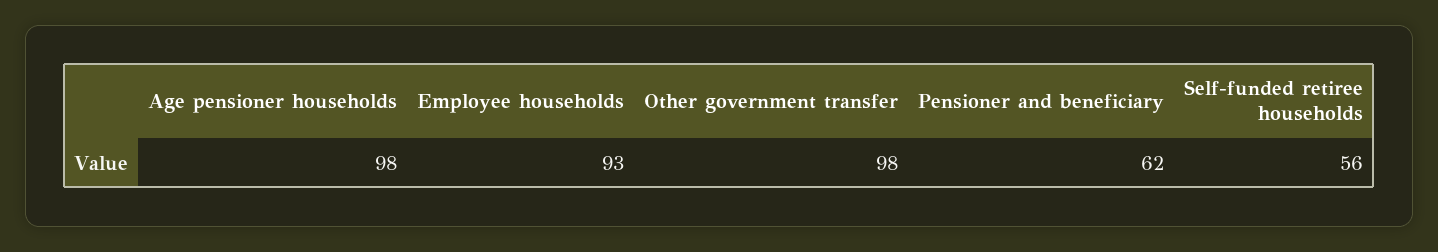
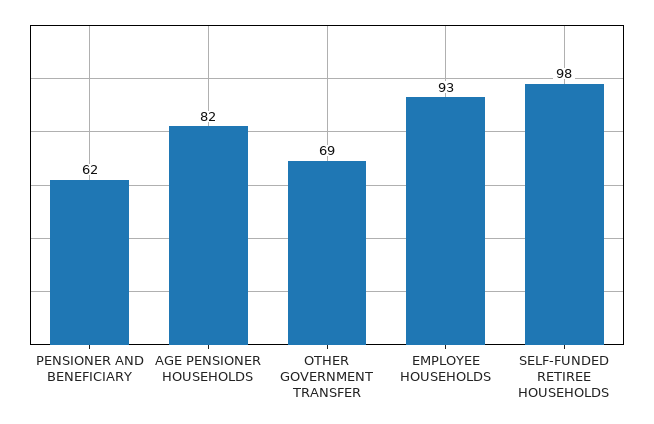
Age pensioner households: 98 -> 82
Other government transfer: 98 -> 69
Self-funded retiree households: 56 -> 98

